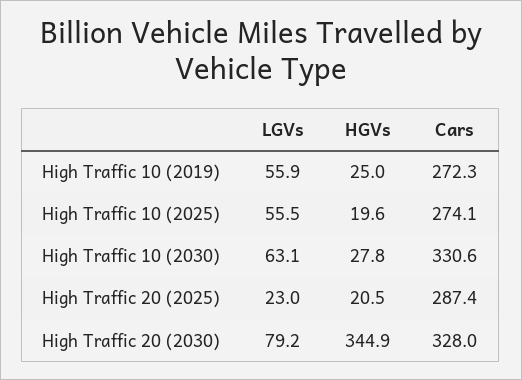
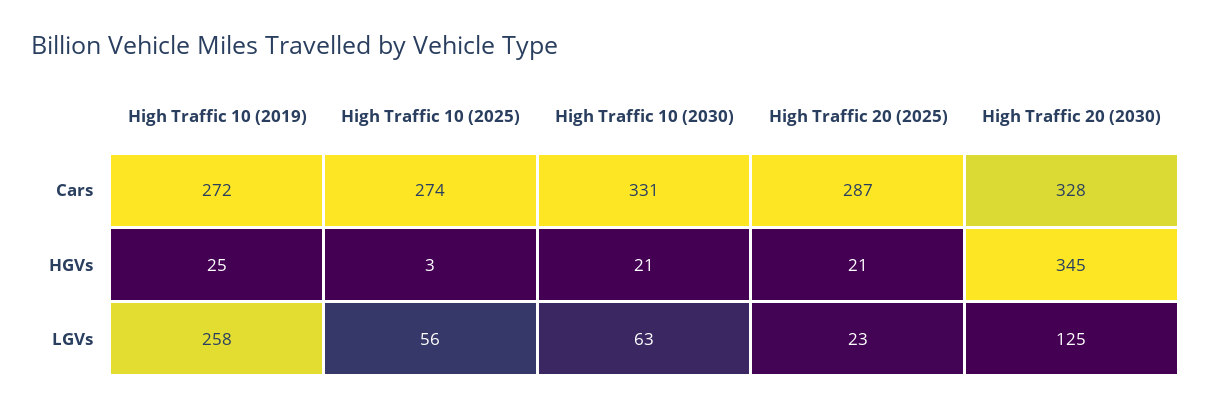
LGVs, High Traffic 10 (2019): 55.9 -> 258
HGVs, High Traffic 10 (2025): 19.6 -> 3
HGVs, High Traffic 10 (2030): 27.8 -> 21
LGVs, High Traffic 20 (2030): 79.2 -> 125

